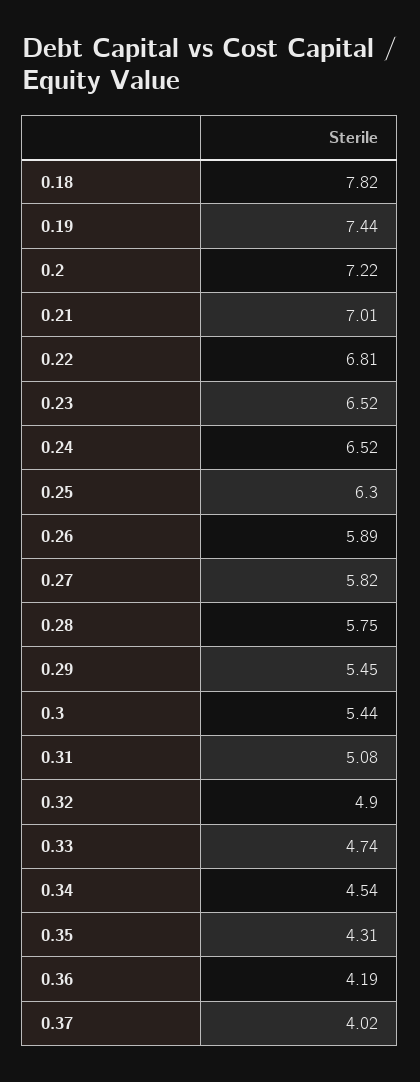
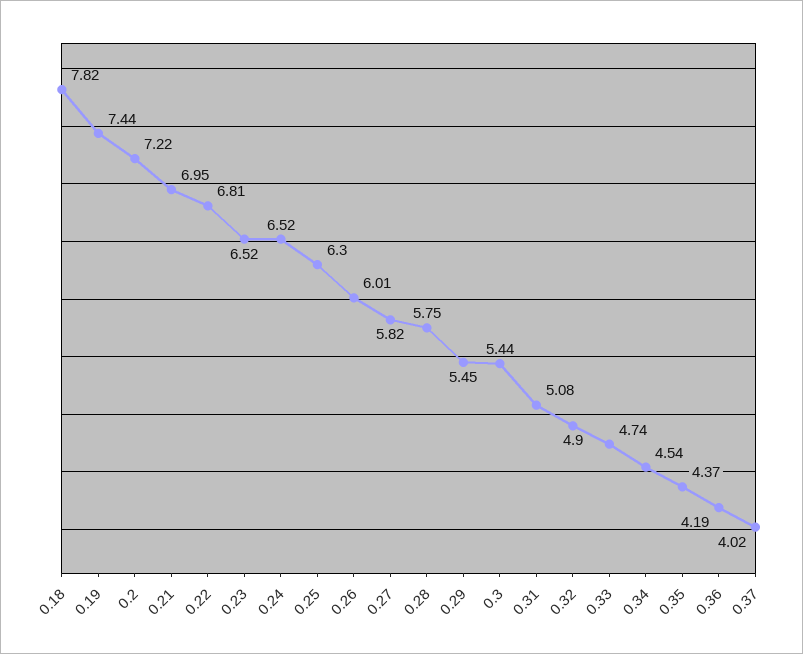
0.21: 7.01 -> 6.95
0.26: 5.89 -> 6.01
0.35: 4.31 -> 4.37

